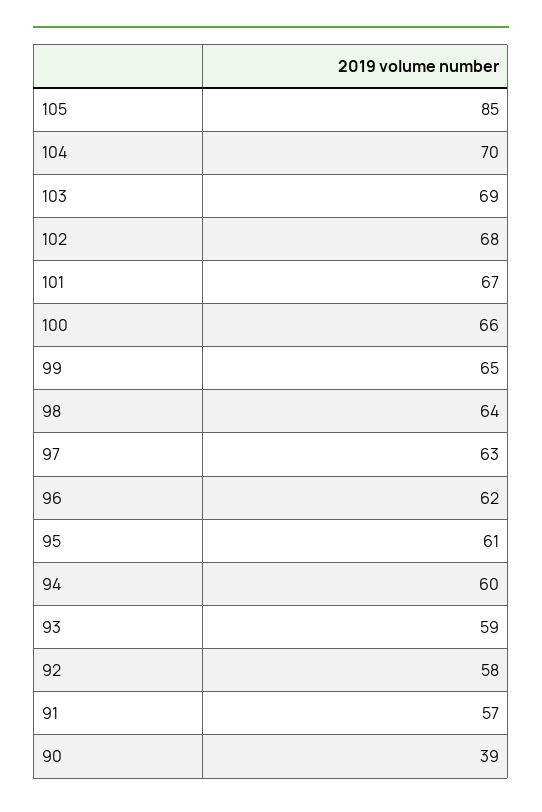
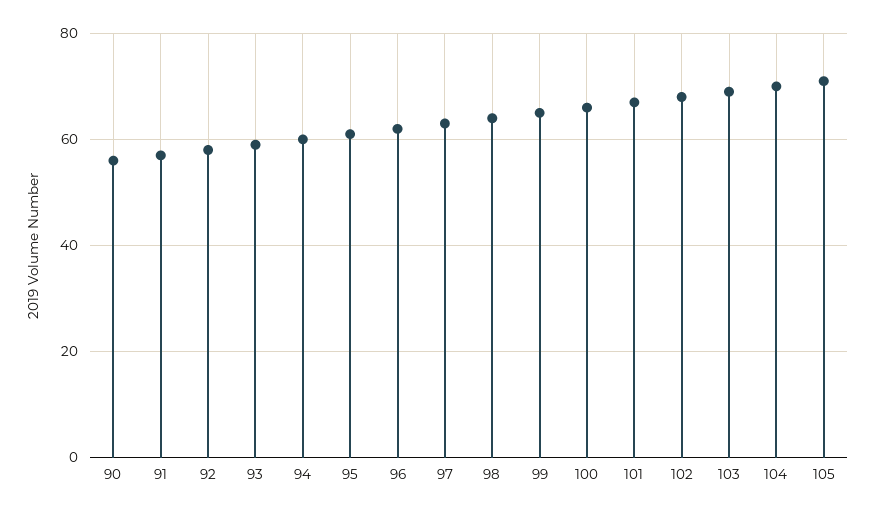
105: 85 -> 70
90: 39 -> 55

